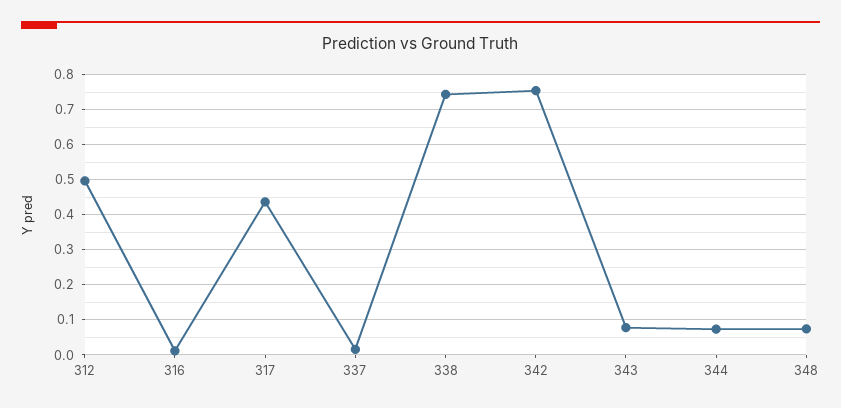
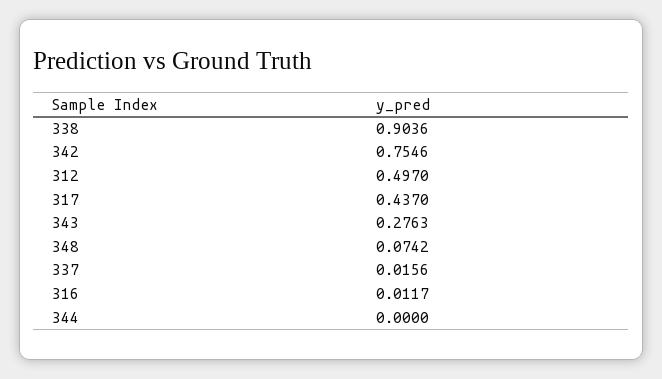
338: 0.74 -> 0.9036
343: 0.08 -> 0.2763
344: 0.08 -> 0

